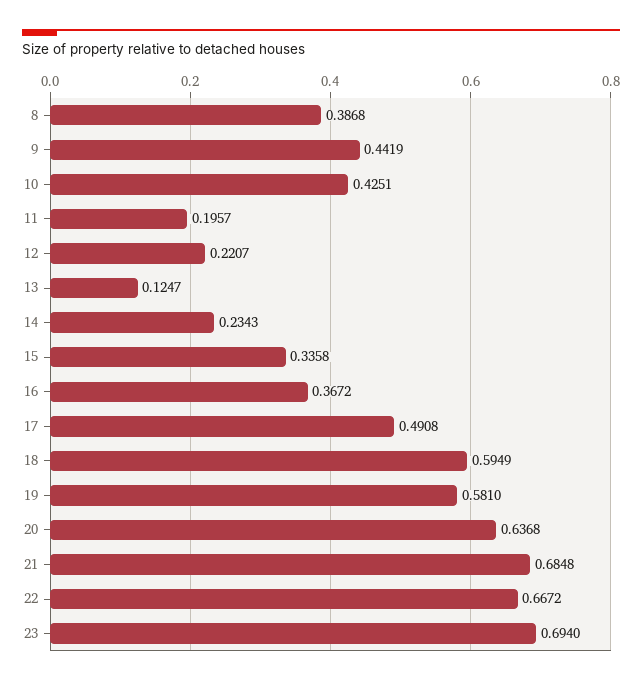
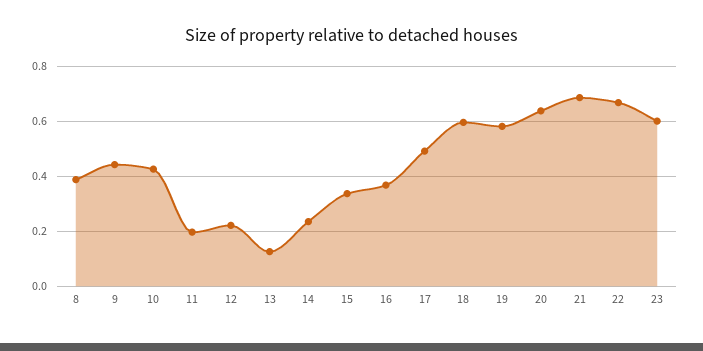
23: 0.694 -> 0.6

